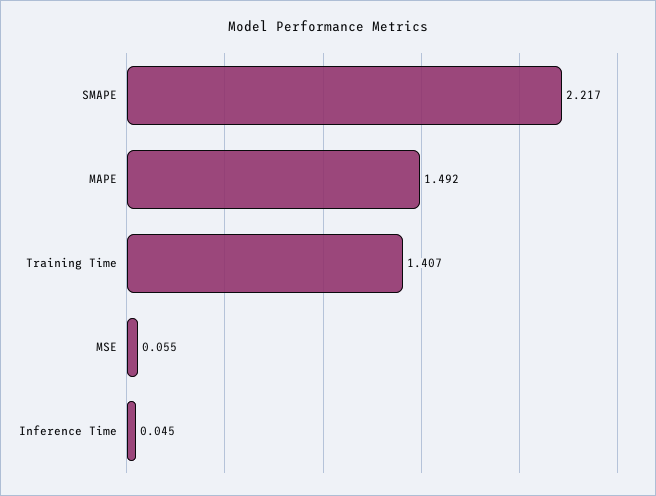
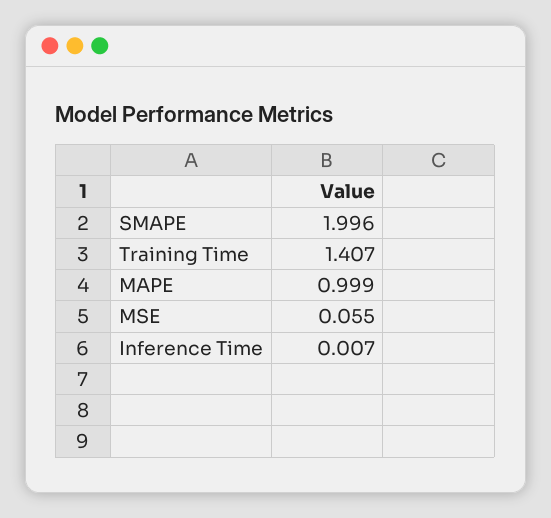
SMAPE: 2.217 -> 1.996
MAPE: 1.492 -> 0.999
Inference Time: 0.045 -> 0.007

